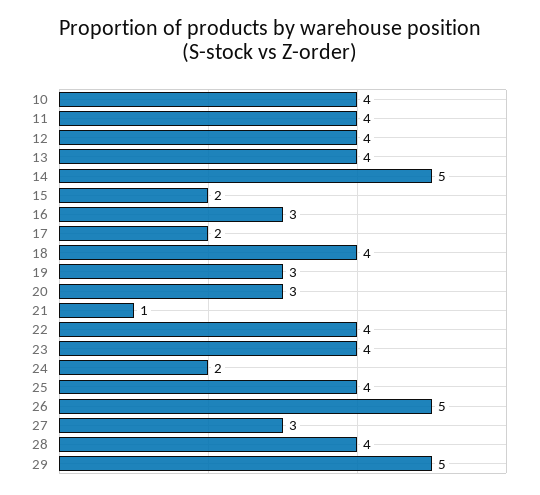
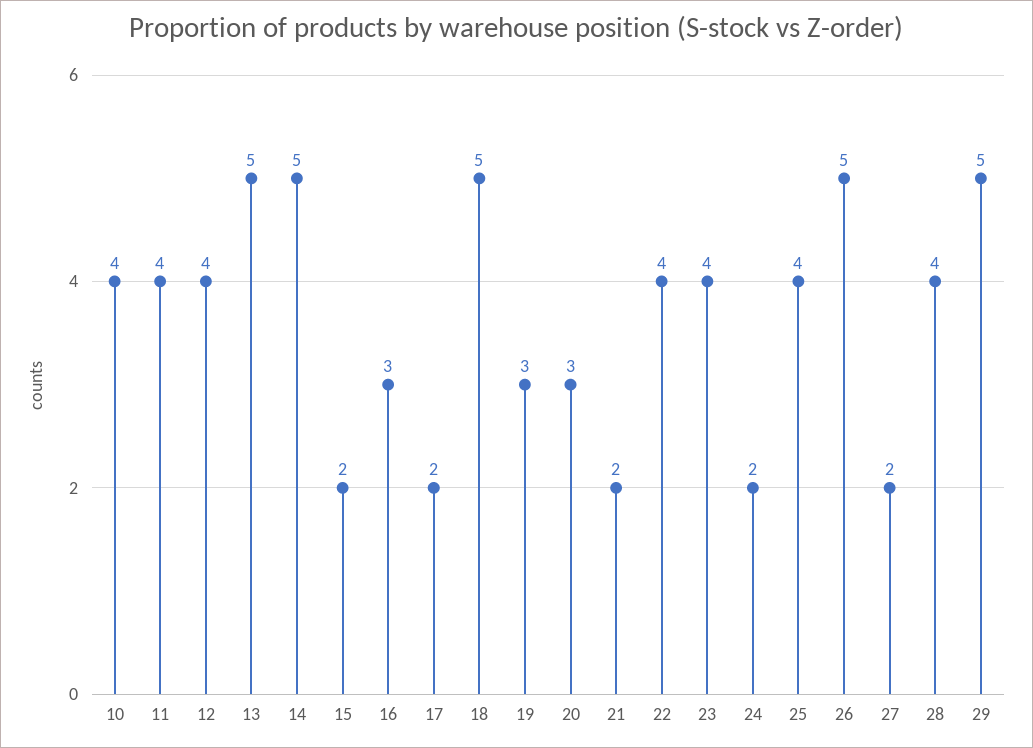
13: 4 -> 5
18: 4 -> 5
21: 1 -> 2
27: 3 -> 2

